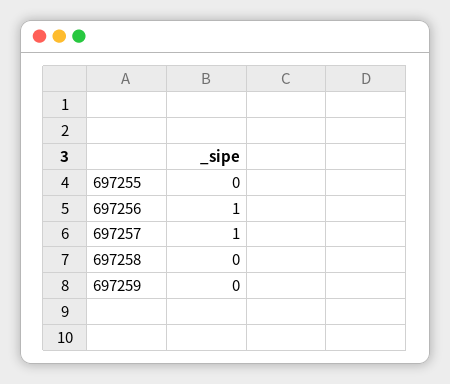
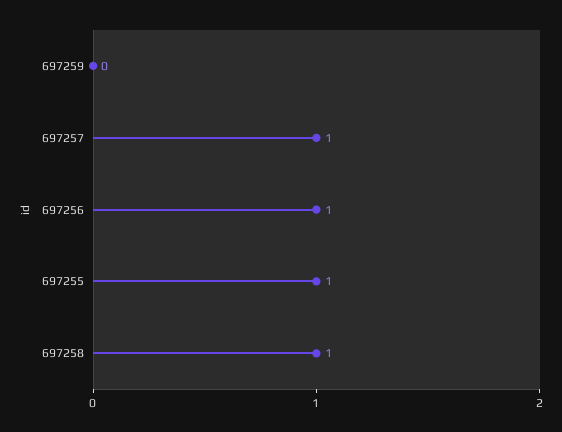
697255: 0 -> 1
697258: 0 -> 1

